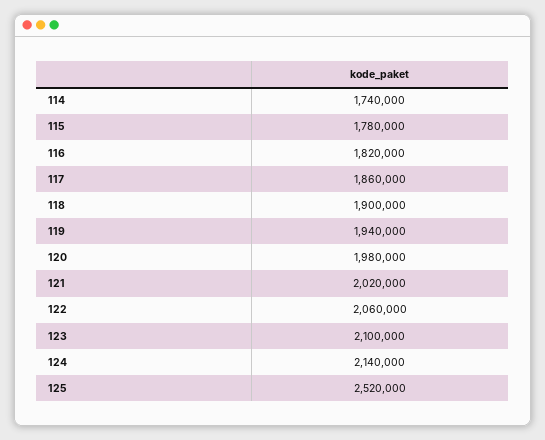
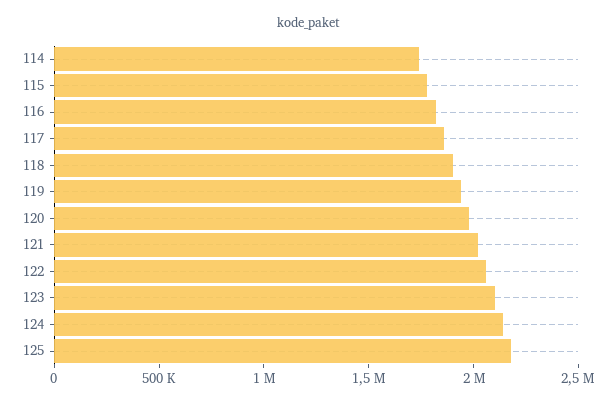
125: 2520000 -> 2200000

